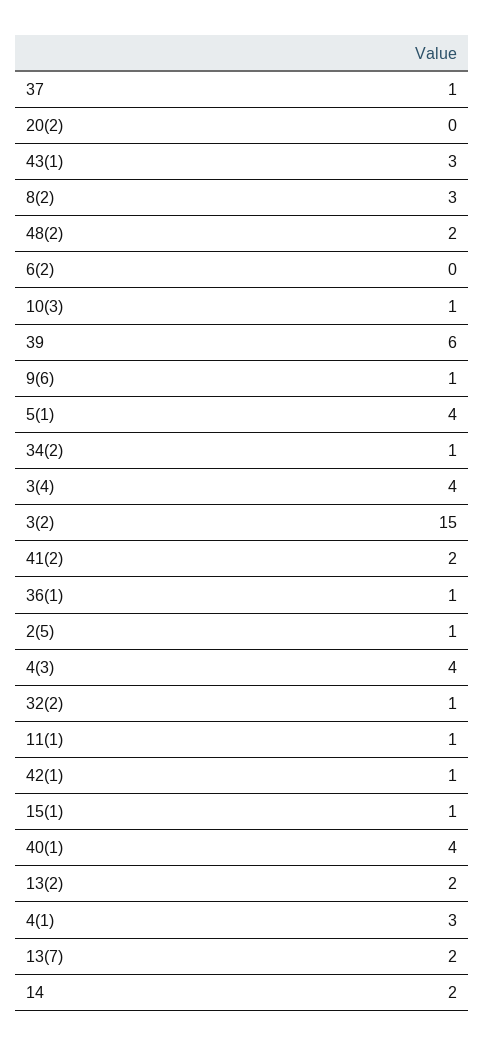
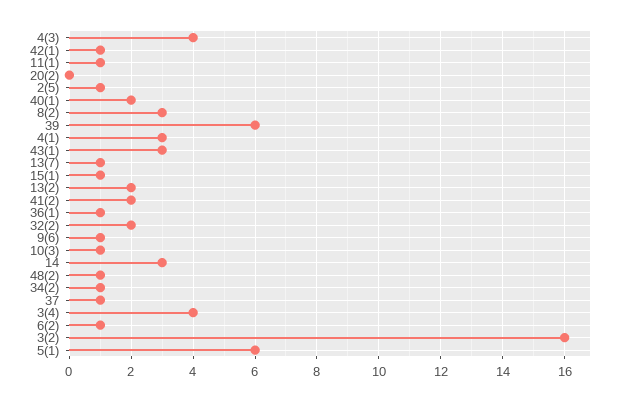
48(2): 2 -> 1
6(2): 0 -> 1
5(1): 4 -> 6
3(2): 15 -> 16
32(2): 1 -> 2
40(1): 4 -> 2
13(7): 2 -> 1
14: 2 -> 3

